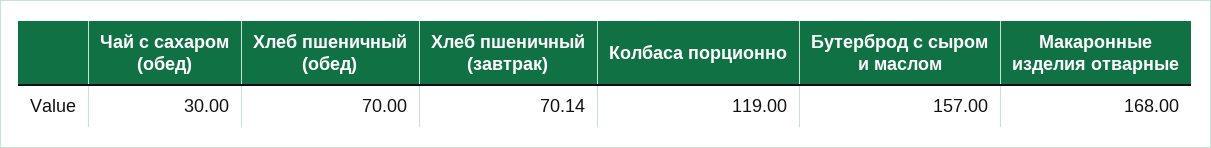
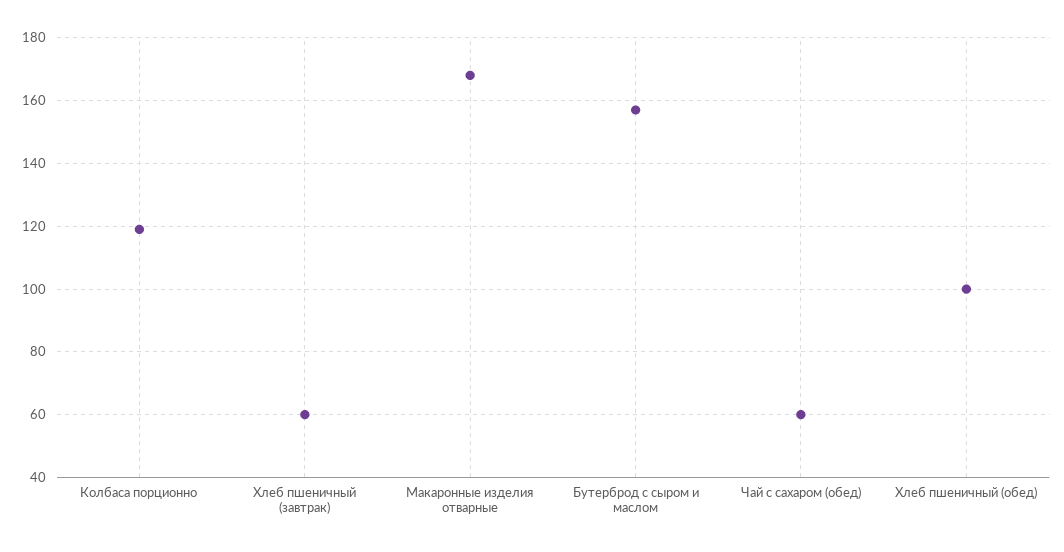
Чай с сахаром (обед): 30 -> 60
Хлеб пшеничный (обед): 70 -> 100
Хлеб пшеничный (завтрак): 70.14 -> 60

